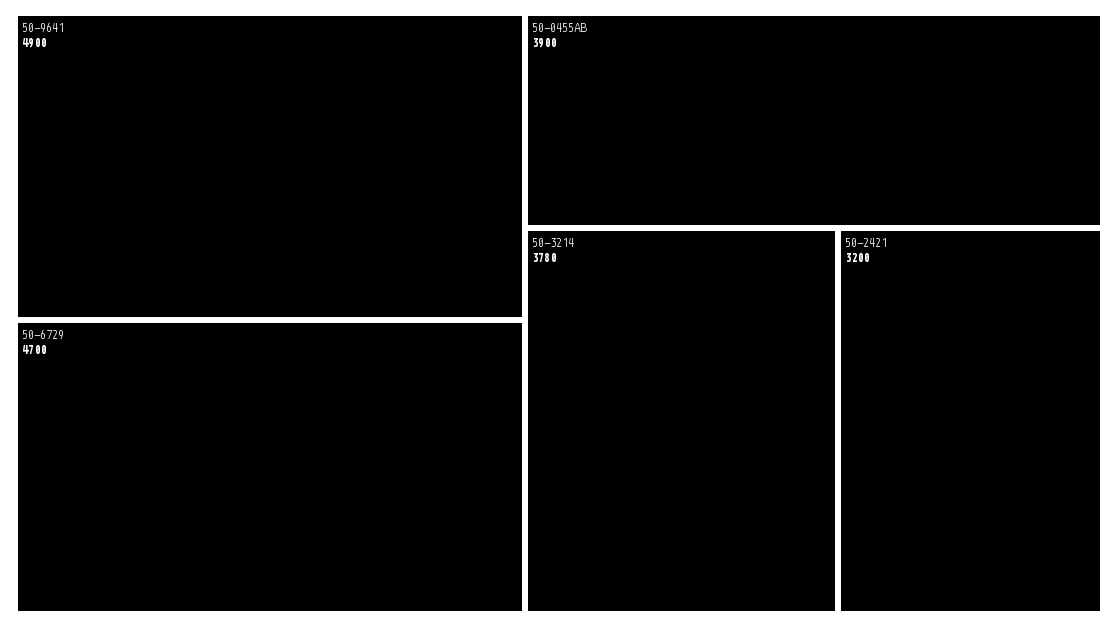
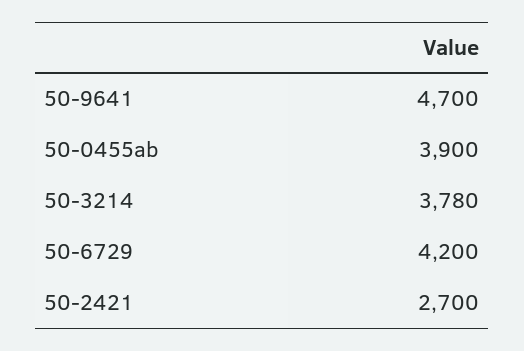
50-9641: 4900 -> 4700
50-6729: 4700 -> 4200
50-2421: 3200 -> 2700

